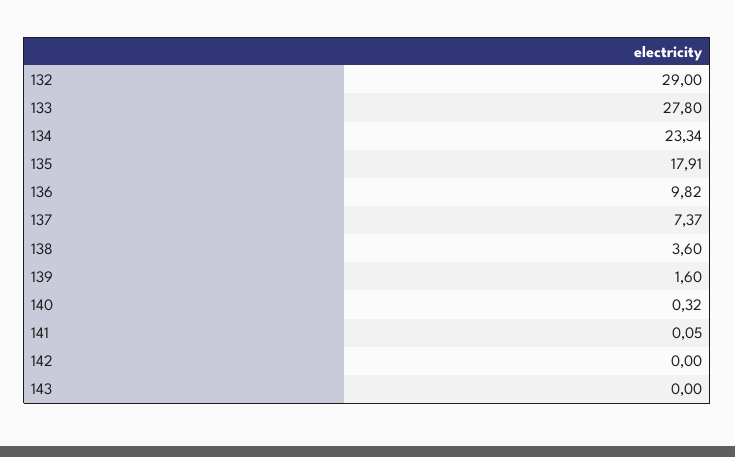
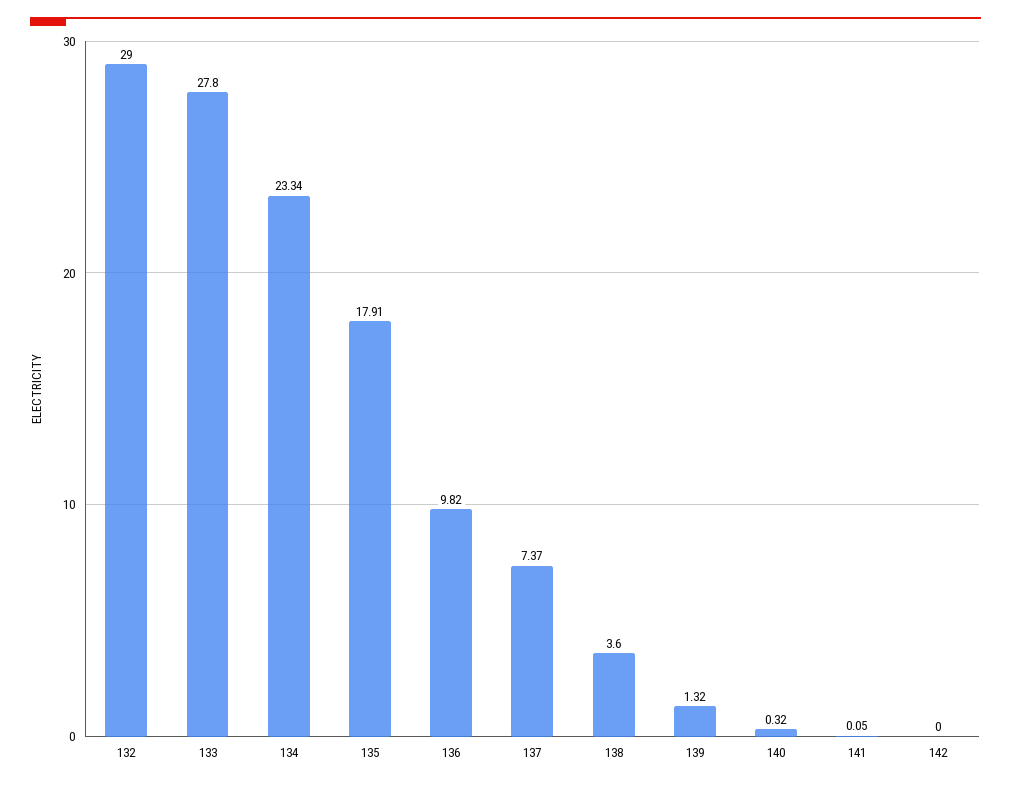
139: 1.6 -> 1.32
143: 0 -> none

